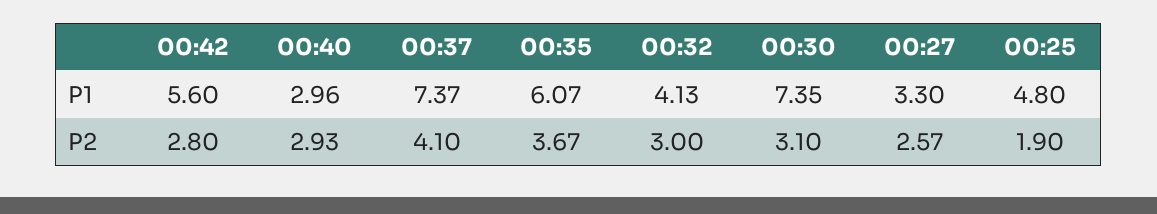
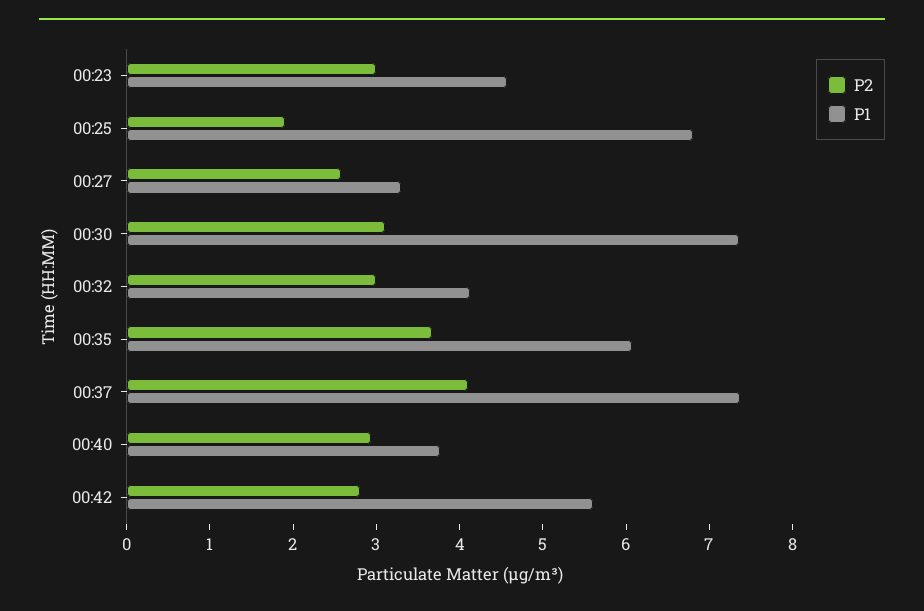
P1, 00:40: 2.96 -> 3.8
P1, 00:25: 4.8 -> 6.8
P2, 00:23: none -> 3
P1, 00:23: none -> 4.6

